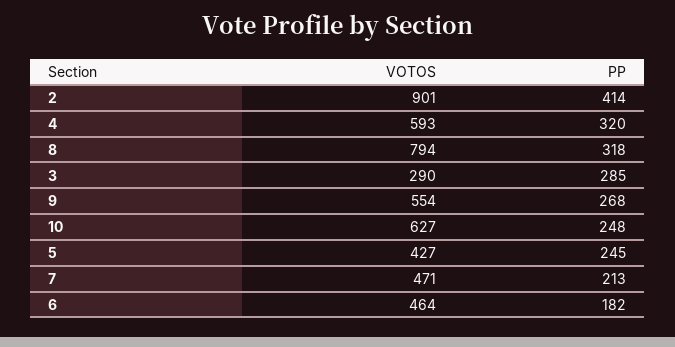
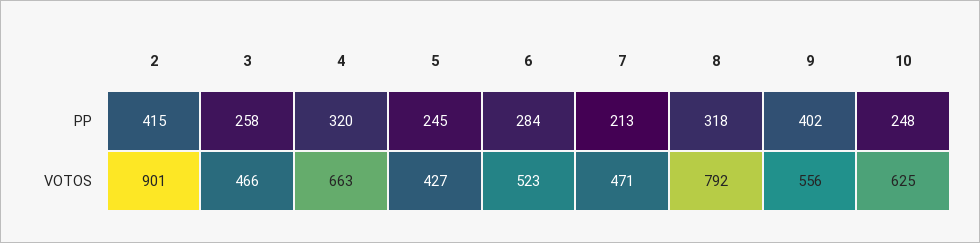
PP, 2: 414 -> 415
VOTOS, 4: 593 -> 663
VOTOS, 8: 794 -> 792
VOTOS, 3: 290 -> 466
PP, 3: 285 -> 258
VOTOS, 9: 554 -> 556
PP, 9: 268 -> 402
VOTOS, 10: 627 -> 625
VOTOS, 6: 464 -> 523
PP, 6: 182 -> 284

